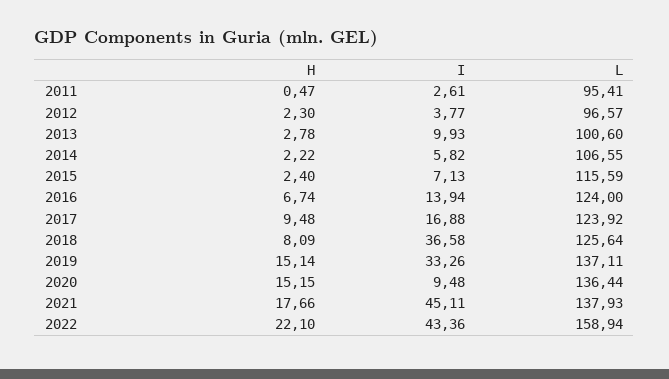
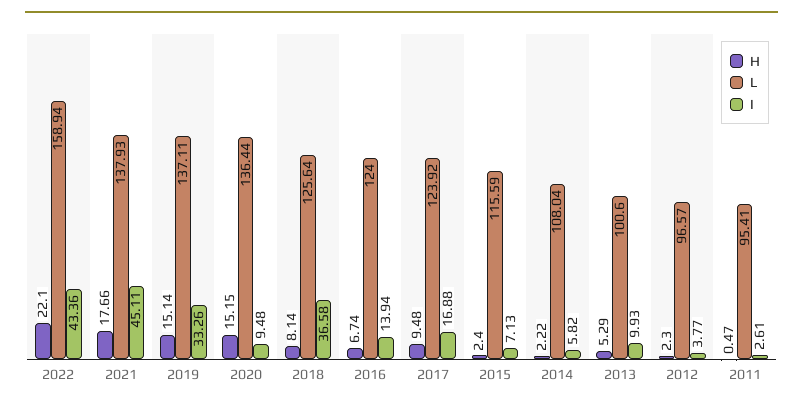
H, 2013: 2.78 -> 5.29
L, 2014: 106.55 -> 108.04
H, 2018: 8.09 -> 8.14

